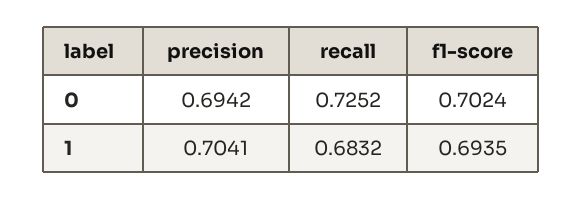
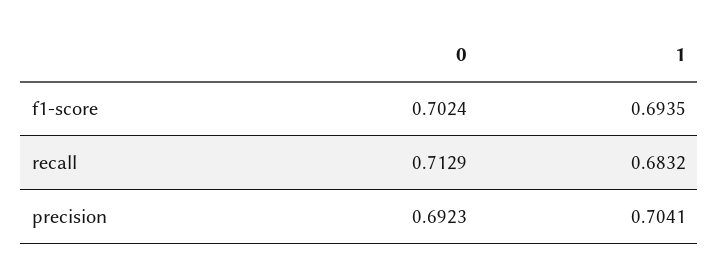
precision, 0: 0.6942 -> 0.6923
recall, 0: 0.7252 -> 0.7129

